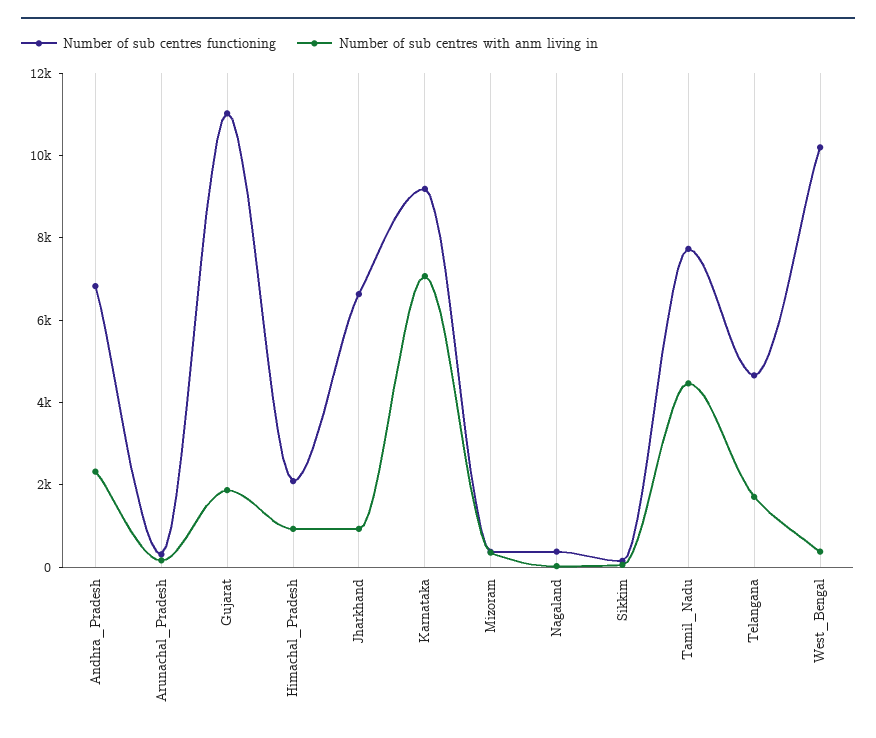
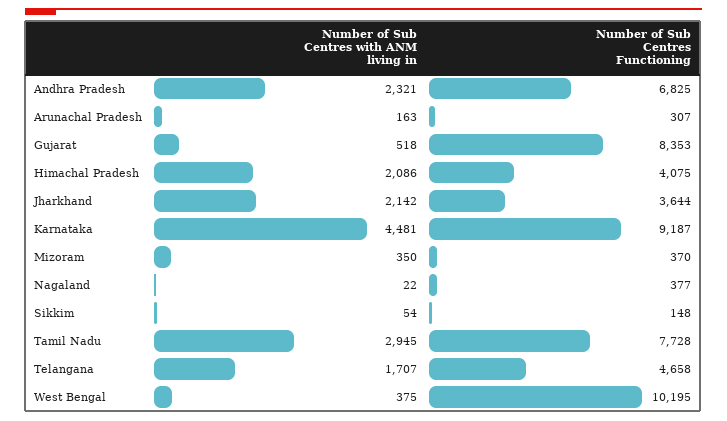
Number of sub centres functioning, Gujarat: 11000 -> 8353
Number of sub centres with anm living in, Gujarat: 2000 -> 518
Number of sub centres functioning, Himachal_Pradesh: 2000 -> 4075
Number of sub centres with anm living in, Himachal_Pradesh: 1000 -> 2086
Number of sub centres functioning, Jharkhand: 6500 -> 3644
Number of sub centres with anm living in, Jharkhand: 1000 -> 2142
Number of sub centres with anm living in, Karnataka: 7000 -> 4481
Number of sub centres with anm living in, Tamil_Nadu: 4500 -> 2945

